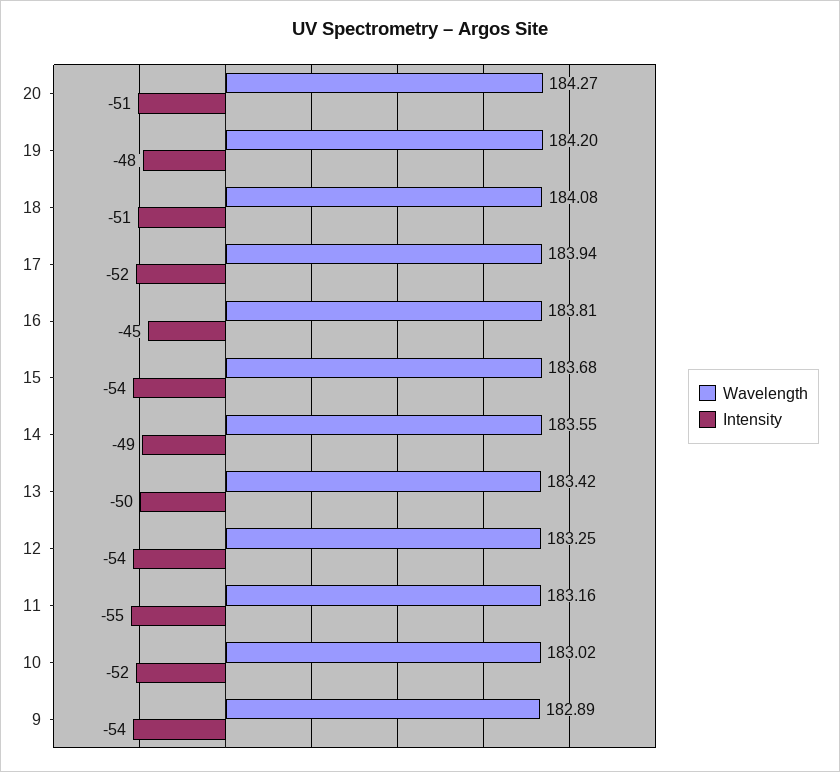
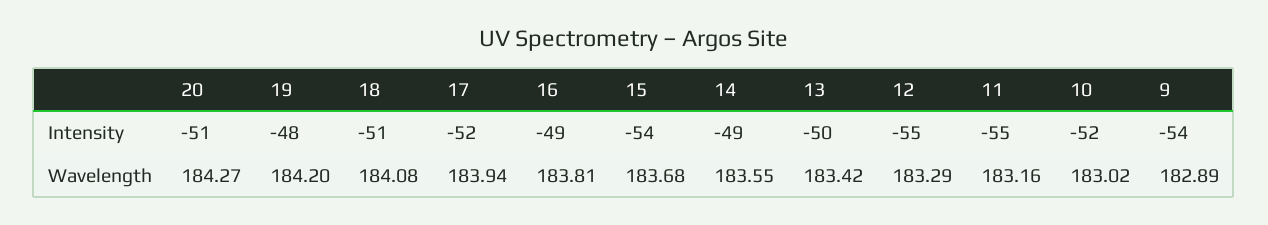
Intensity, 16: -45 -> -49
Wavelength, 12: 183.25 -> 183.29
Intensity, 12: -54 -> -55

